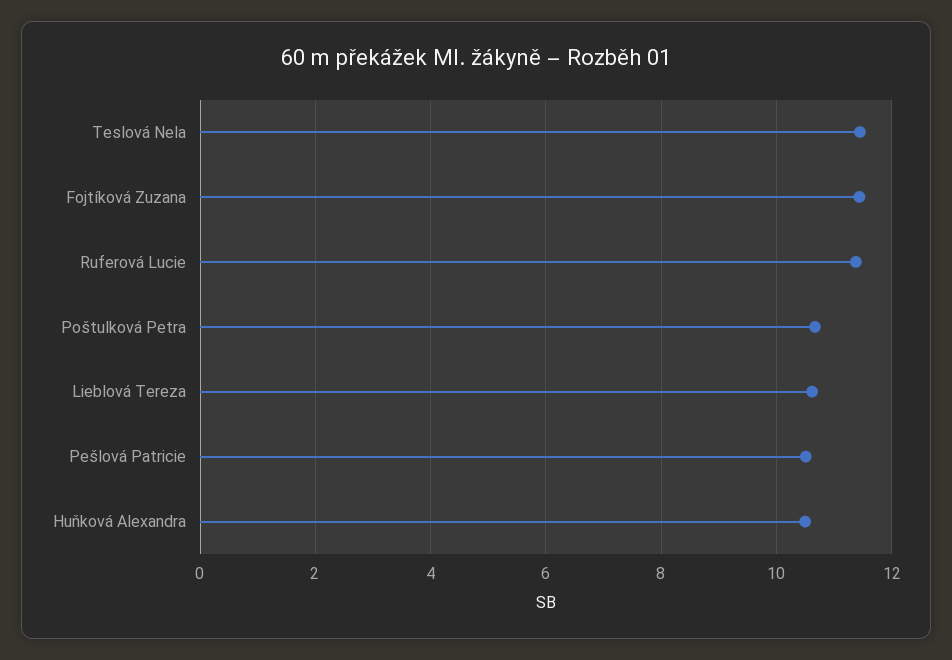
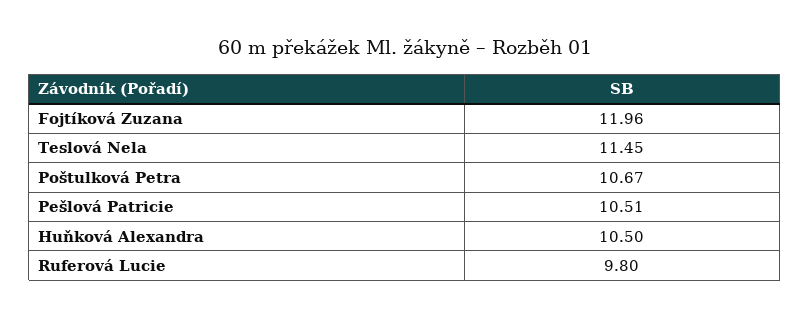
Fojtíková Zuzana: 11.4 -> 11.96
Ruferová Lucie: 11.4 -> 9.8
Lieblová Tereza: 10.6 -> none

